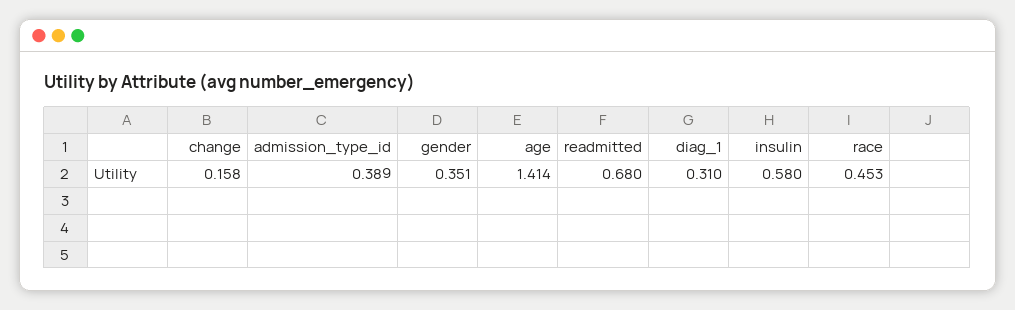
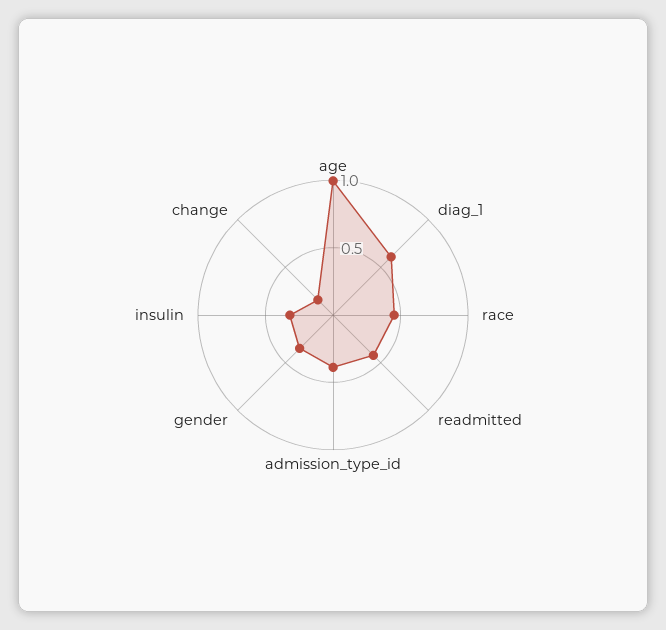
age: 1.414 -> 1
readmitted: 0.68 -> 0.4
diag_1: 0.31 -> 0.6
insulin: 0.58 -> 0.3

